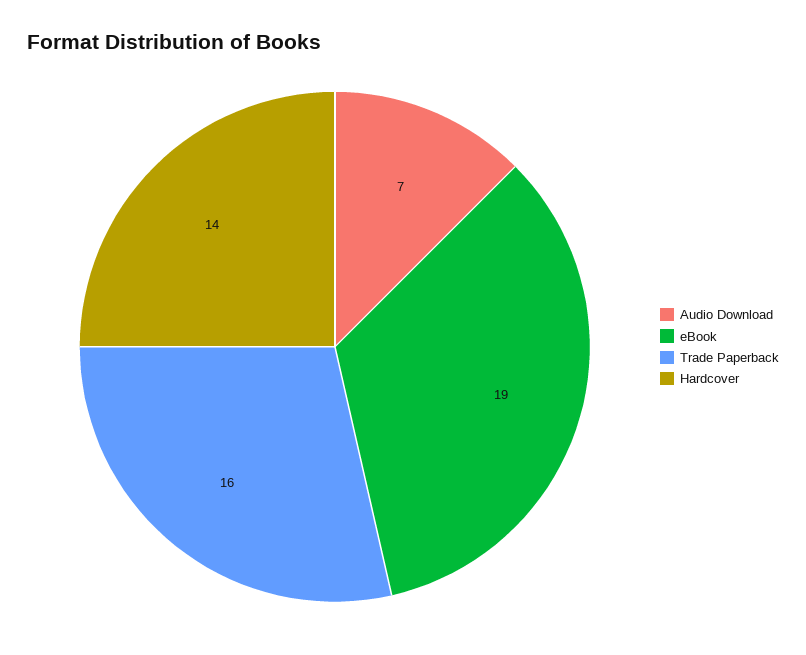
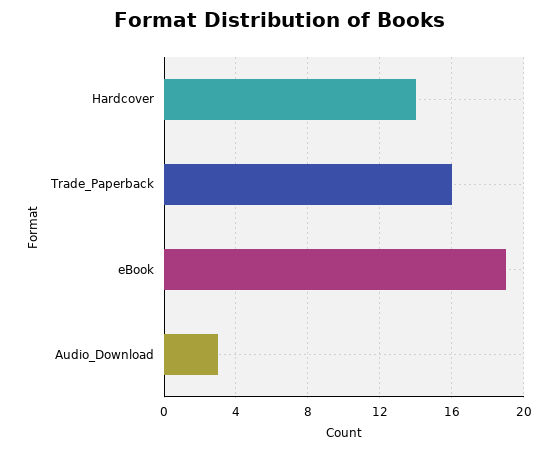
Audio Download: 7 -> 3

